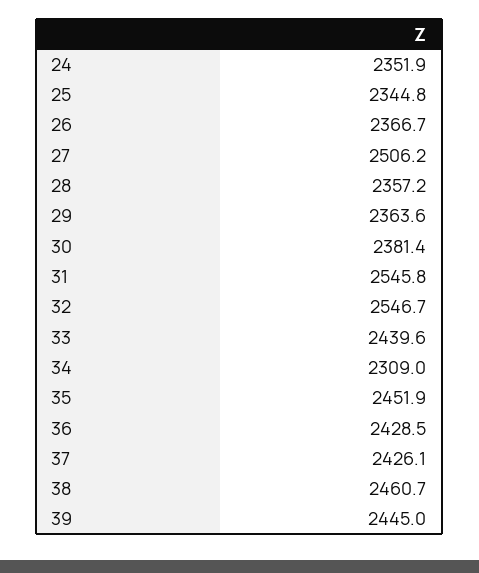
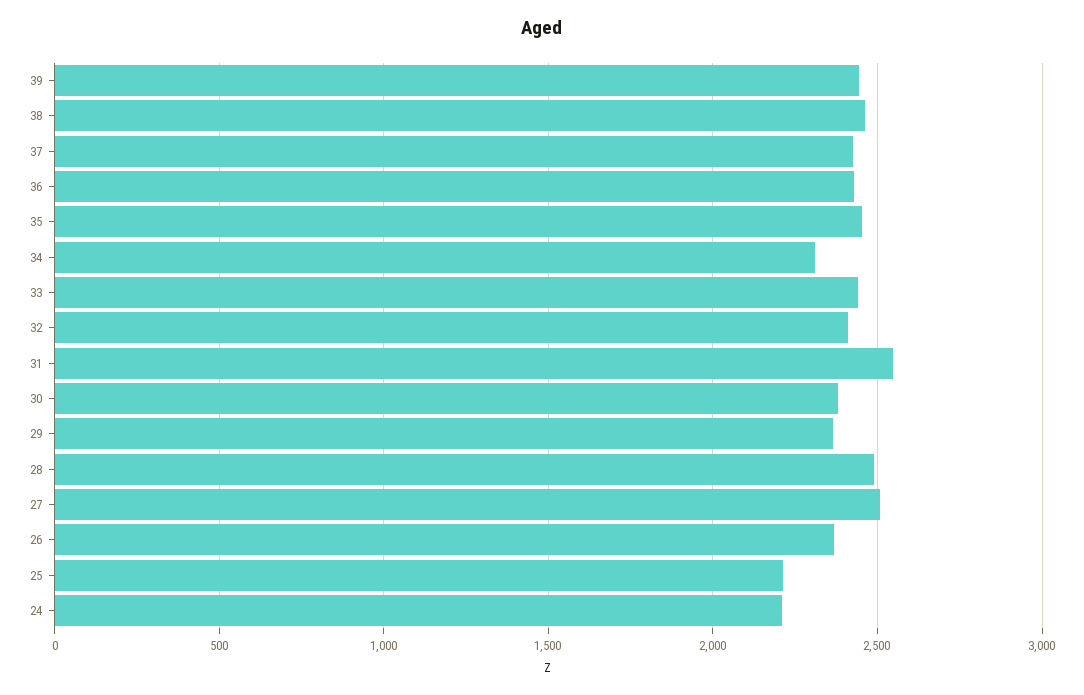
24: 2351.9 -> 2200
25: 2344.8 -> 2200
28: 2357.2 -> 2500
32: 2546.7 -> 2400

